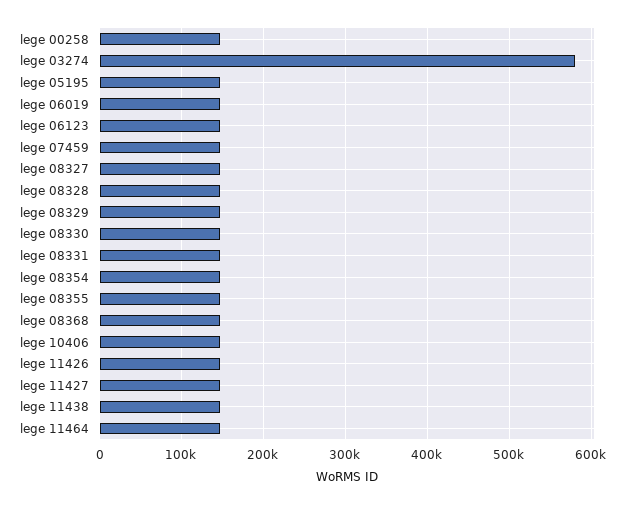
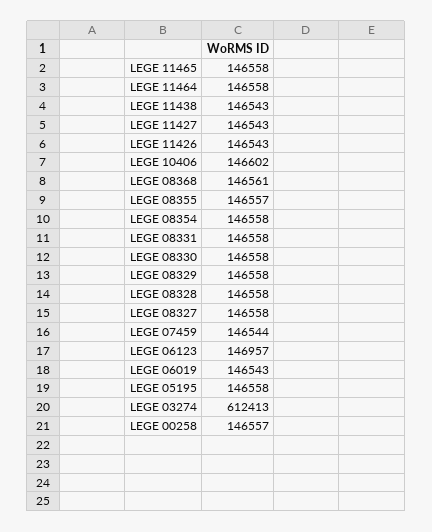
lege 03274: 580000 -> 612413
LEGE 11465: none -> 146558

